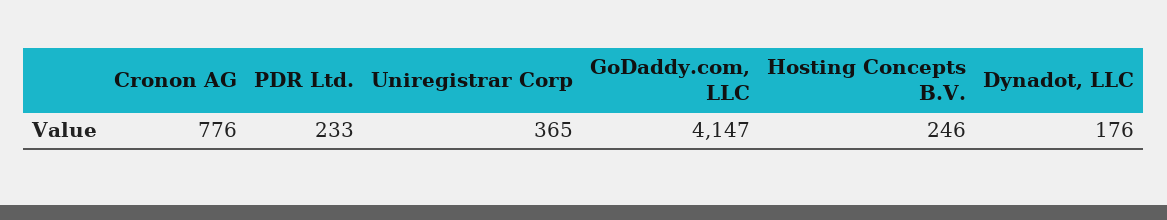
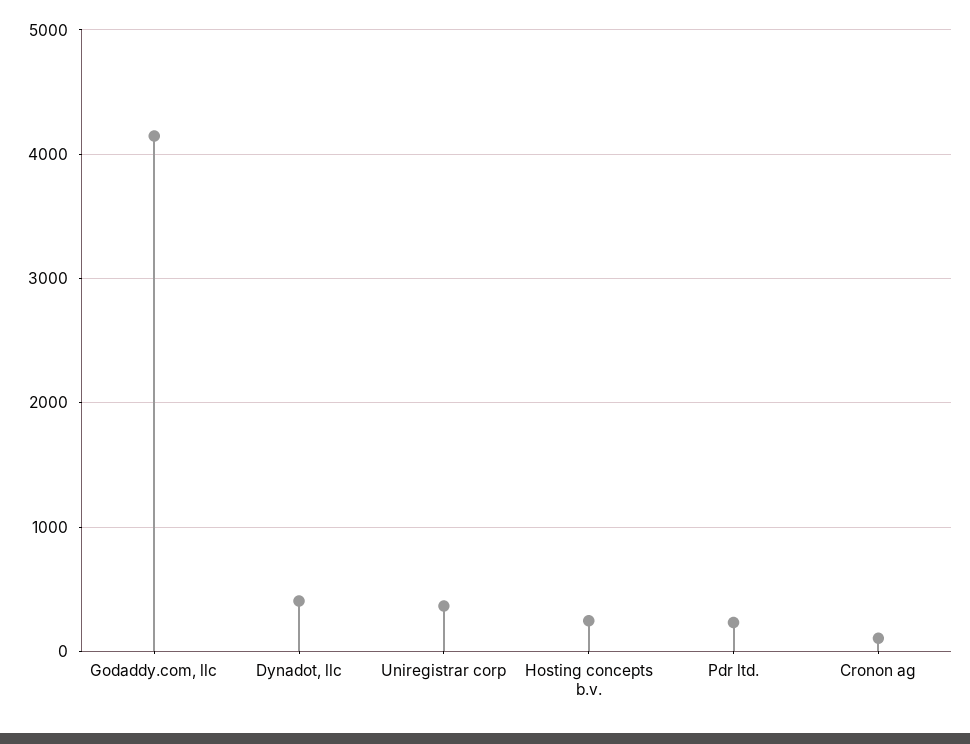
Cronon AG: 776 -> 100
Dynadot, LLC: 176 -> 400

